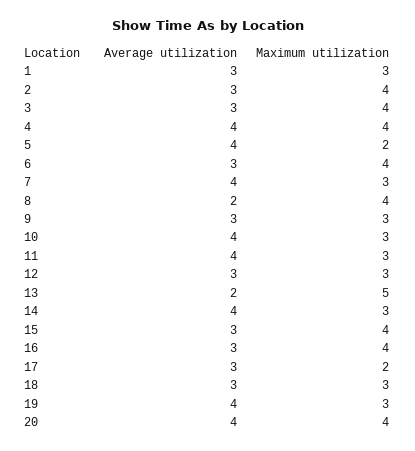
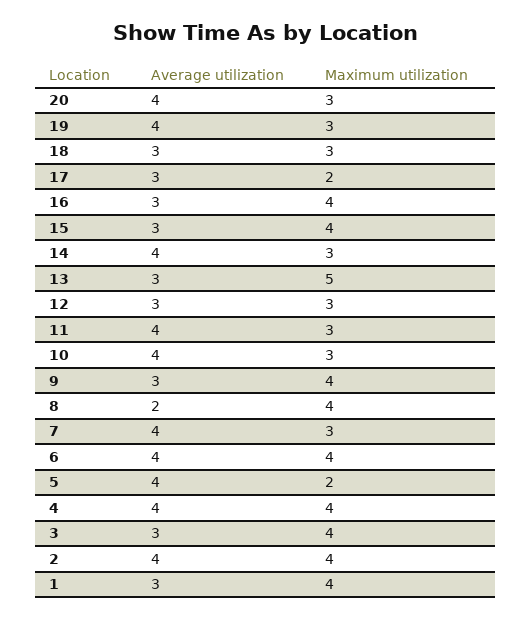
Maximum utilization, 1: 3 -> 4
Average utilization, 2: 3 -> 4
Average utilization, 6: 3 -> 4
Maximum utilization, 9: 3 -> 4
Average utilization, 13: 2 -> 3
Maximum utilization, 20: 4 -> 3

